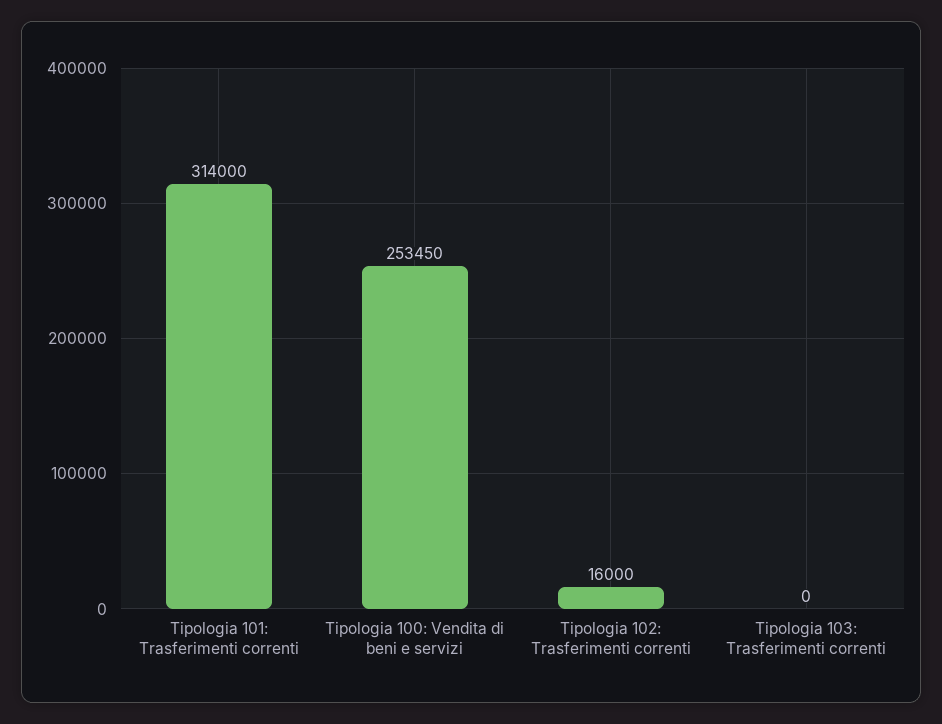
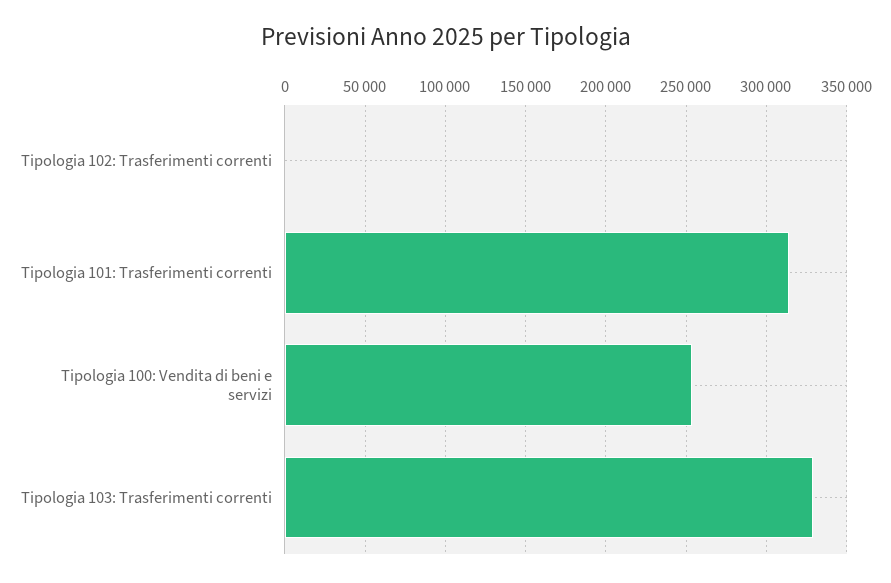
Tipologia 102: Trasferimenti correnti: 16000 -> 0
Tipologia 103: Trasferimenti correnti: 0 -> 330000

